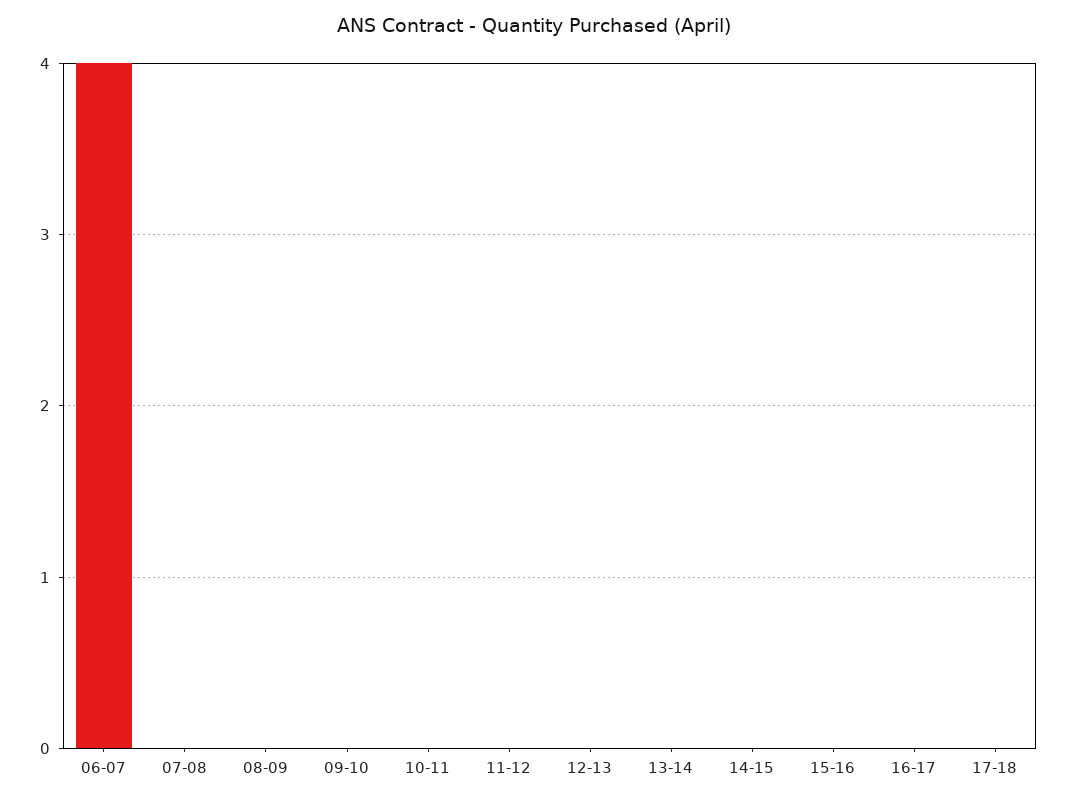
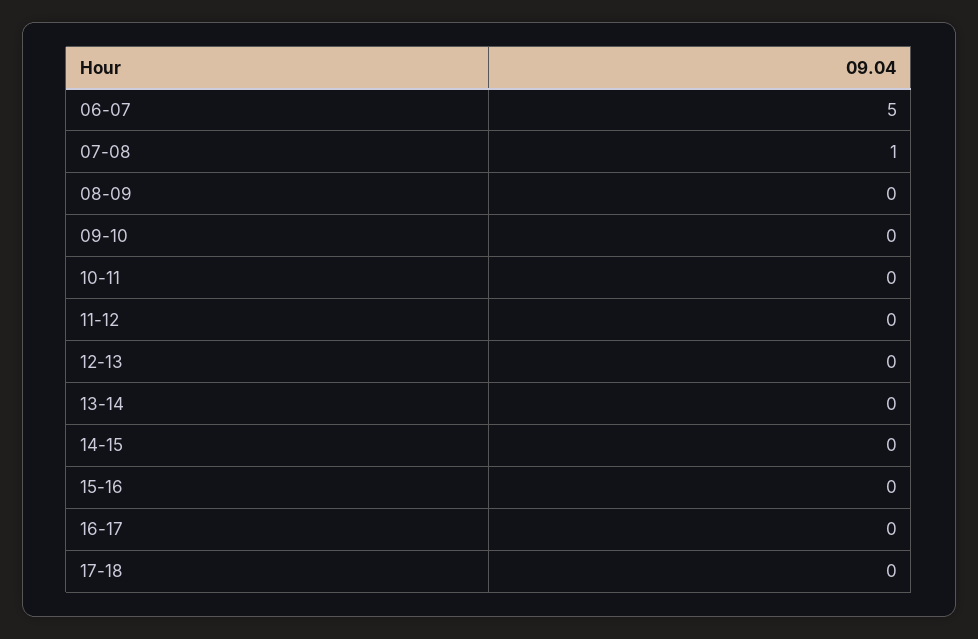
06-07: 4 -> 5
07-08: 0 -> 1

